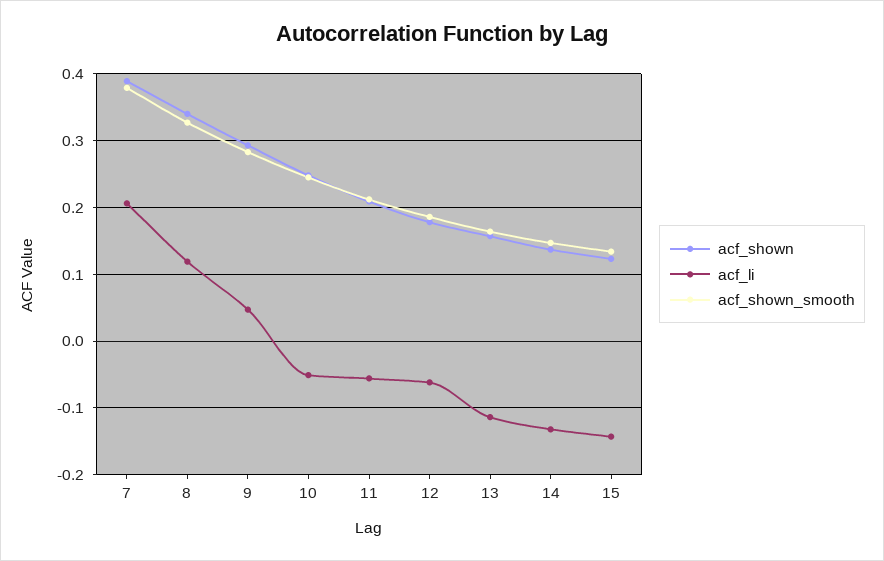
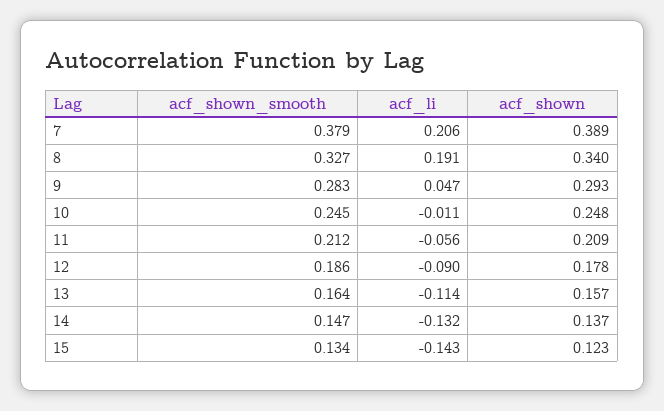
acf_li, 8: 0.12 -> 0.191
acf_li, 10: -0.05 -> -0.011
acf_li, 12: -0.06 -> -0.09

